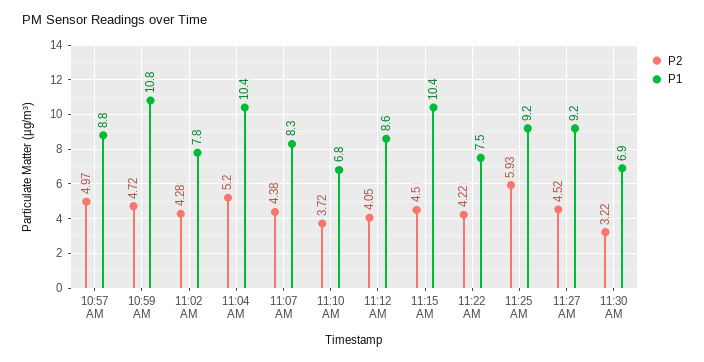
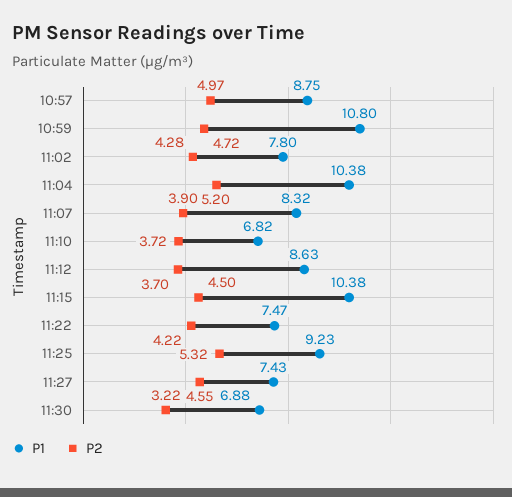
P2, 11:07 AM: 4.38 -> 3.9
P2, 11:12 AM: 4.05 -> 3.7
P2, 11:25 AM: 5.93 -> 5.32
P2, 11:27 AM: 4.52 -> 4.55
P1, 11:27 AM: 9.2 -> 7.43

